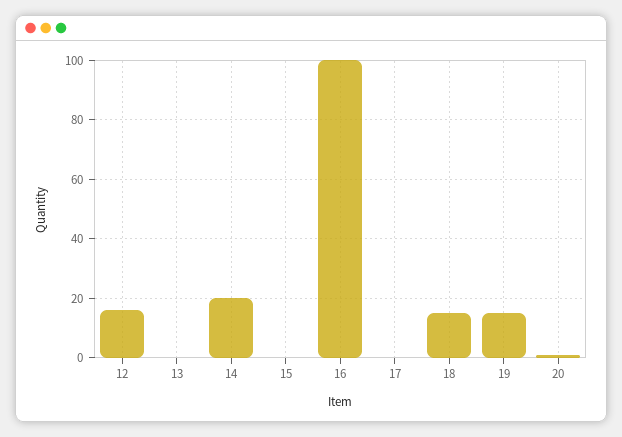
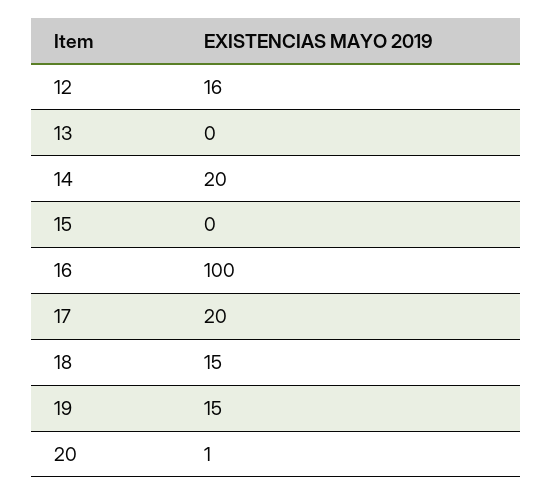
17: 0 -> 20

